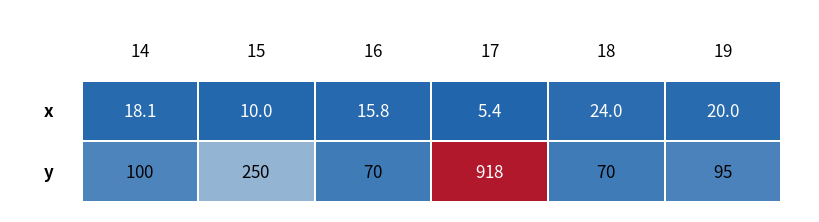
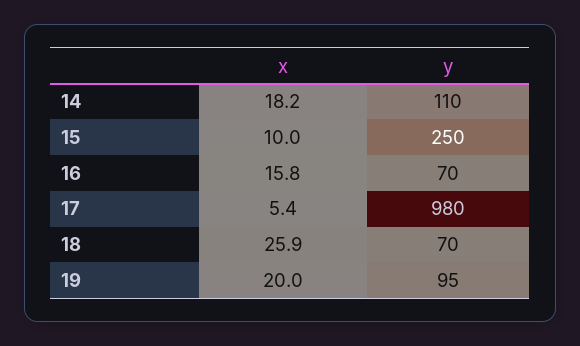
14, x: 18.1 -> 18.2
18, x: 24 -> 25.9
14, y: 100 -> 110
17, y: 918 -> 980

